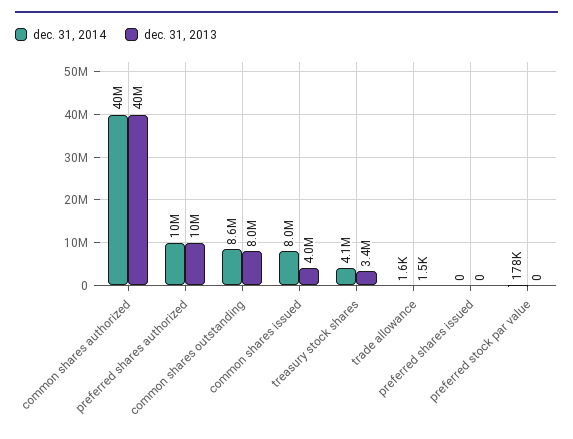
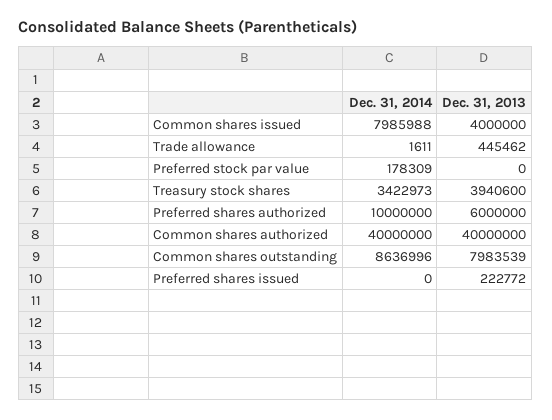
dec. 31, 2013, preferred shares authorized: 10000000 -> 6000000
dec. 31, 2014, treasury stock shares: 4100000 -> 3422973
dec. 31, 2013, treasury stock shares: 3400000 -> 3940600
dec. 31, 2013, trade allowance: 1500 -> 445462
dec. 31, 2013, preferred shares issued: 0 -> 222772

